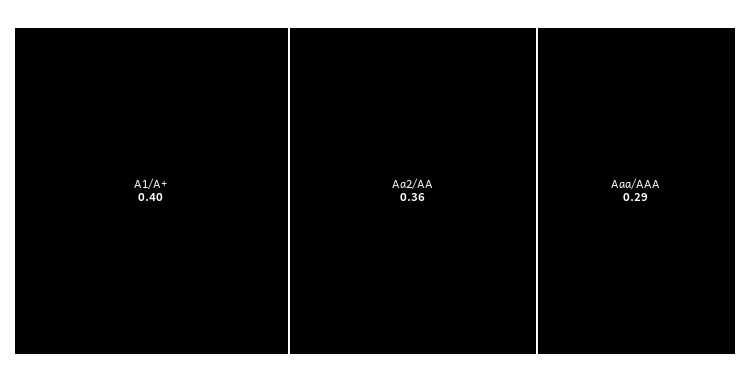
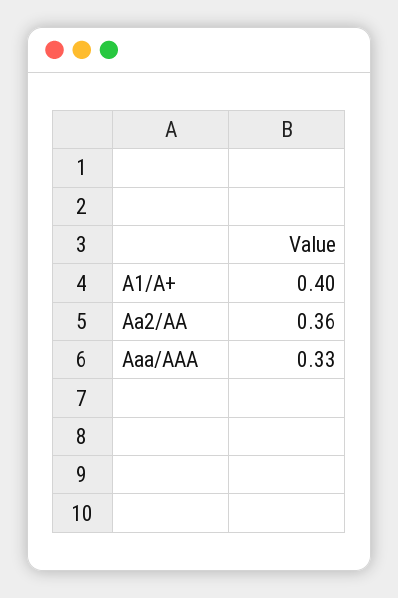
Aaa/AAA: 0.29 -> 0.33

